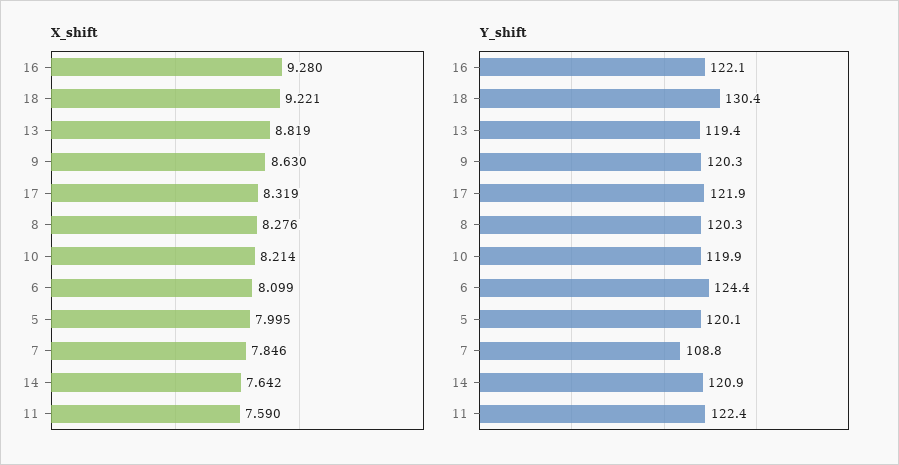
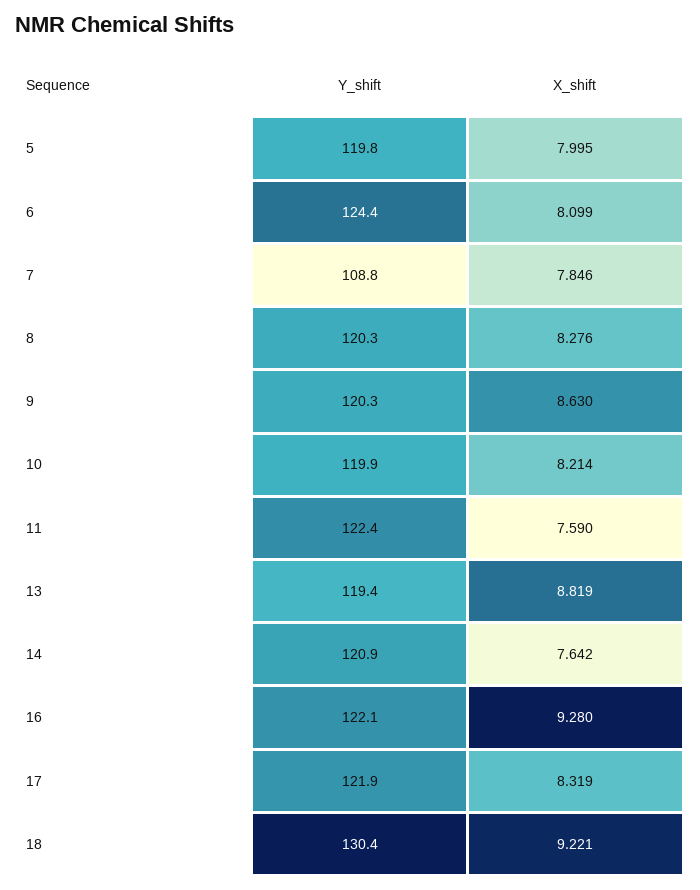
Y_shift, 5: 120.1 -> 119.8

